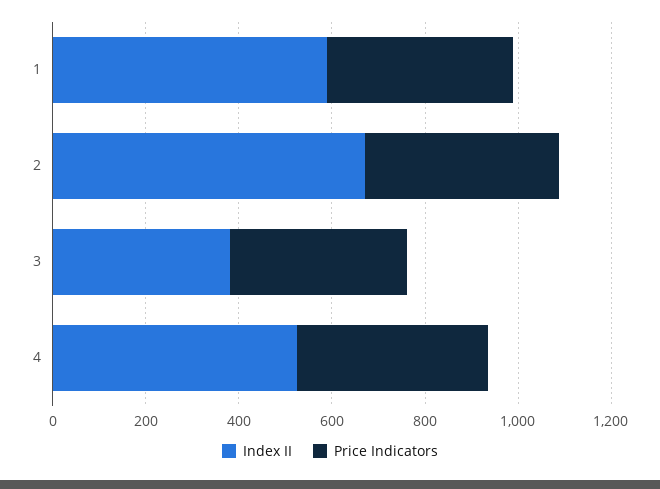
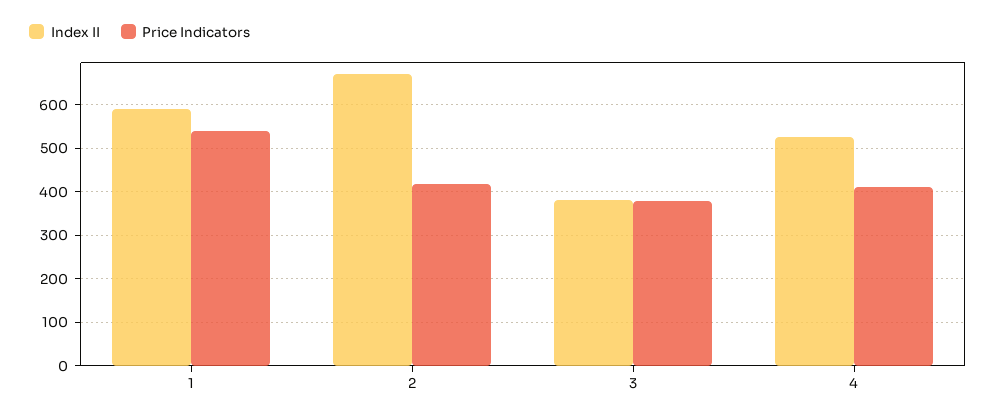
Price Indicators, 1: 400 -> 540

